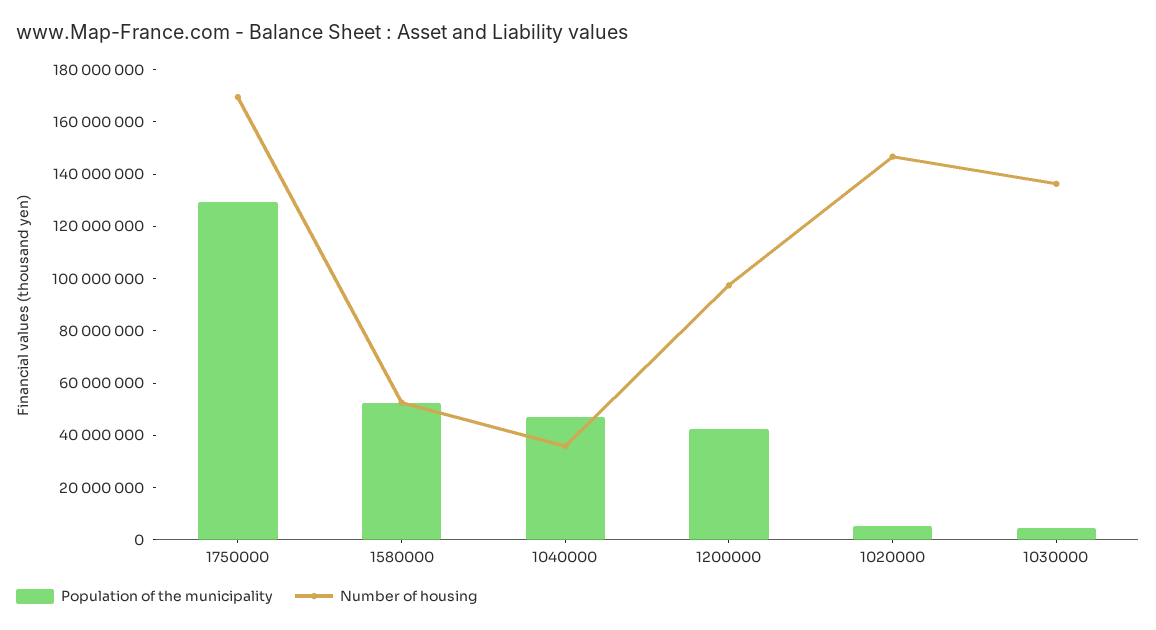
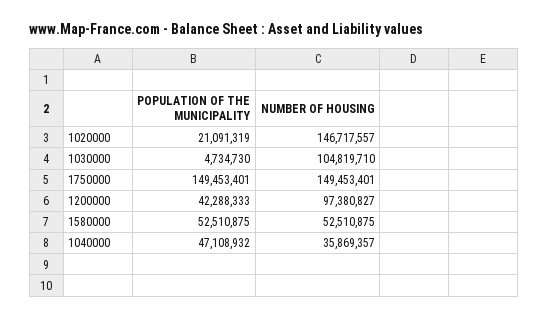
Population of the municipality, 1750000: 130000000 -> 149453401
Number of housing, 1750000: 170000000 -> 149453401
Population of the municipality, 1020000: 5000000 -> 21091319
Number of housing, 1030000: 135000000 -> 104819710

